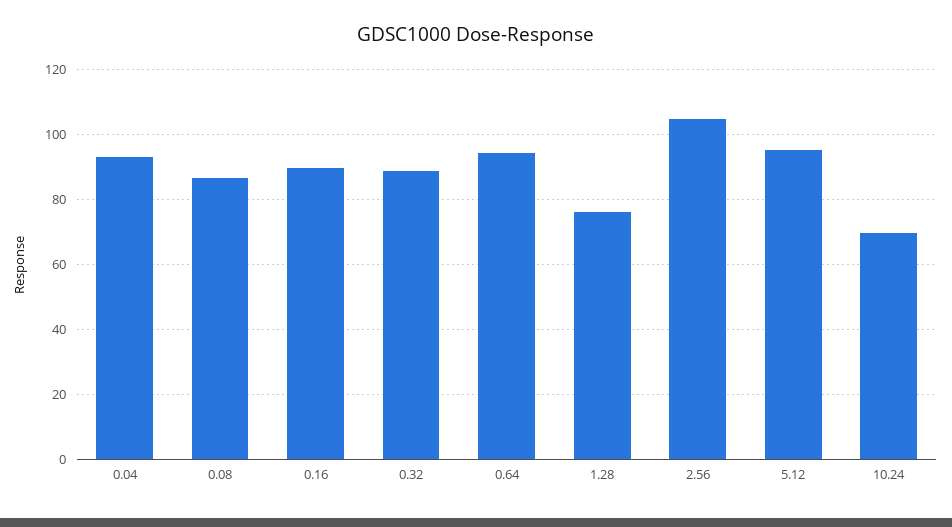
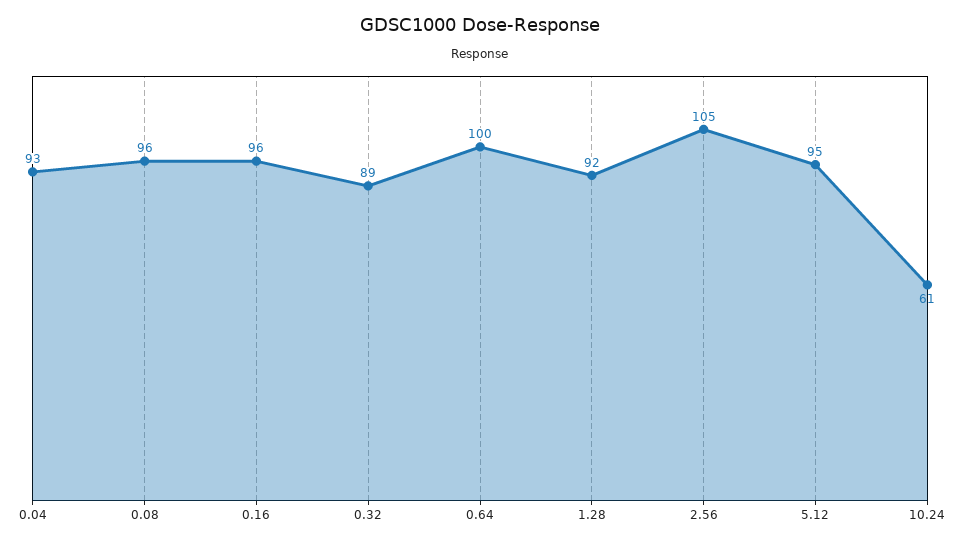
0.08: 86 -> 96
0.16: 90 -> 96
0.64: 94 -> 100
1.28: 76 -> 92
10.24: 70 -> 61

